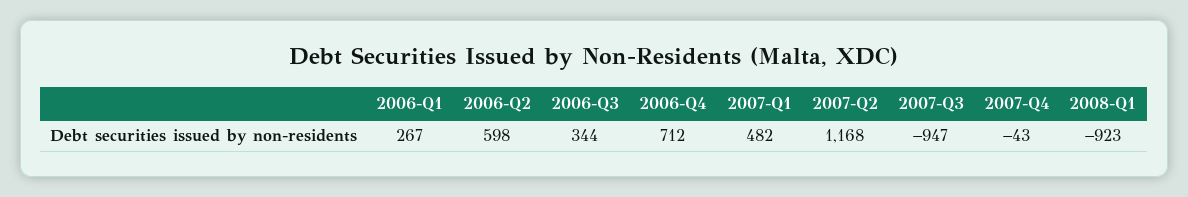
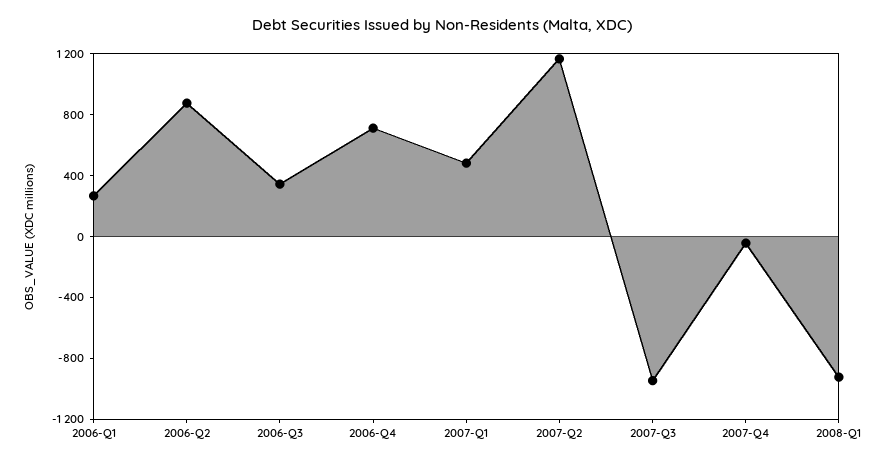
2006-Q2: 598 -> 900

